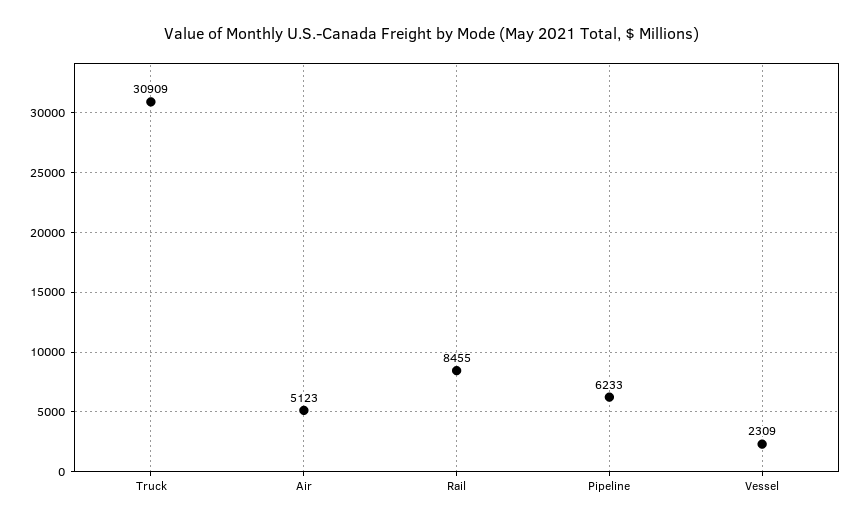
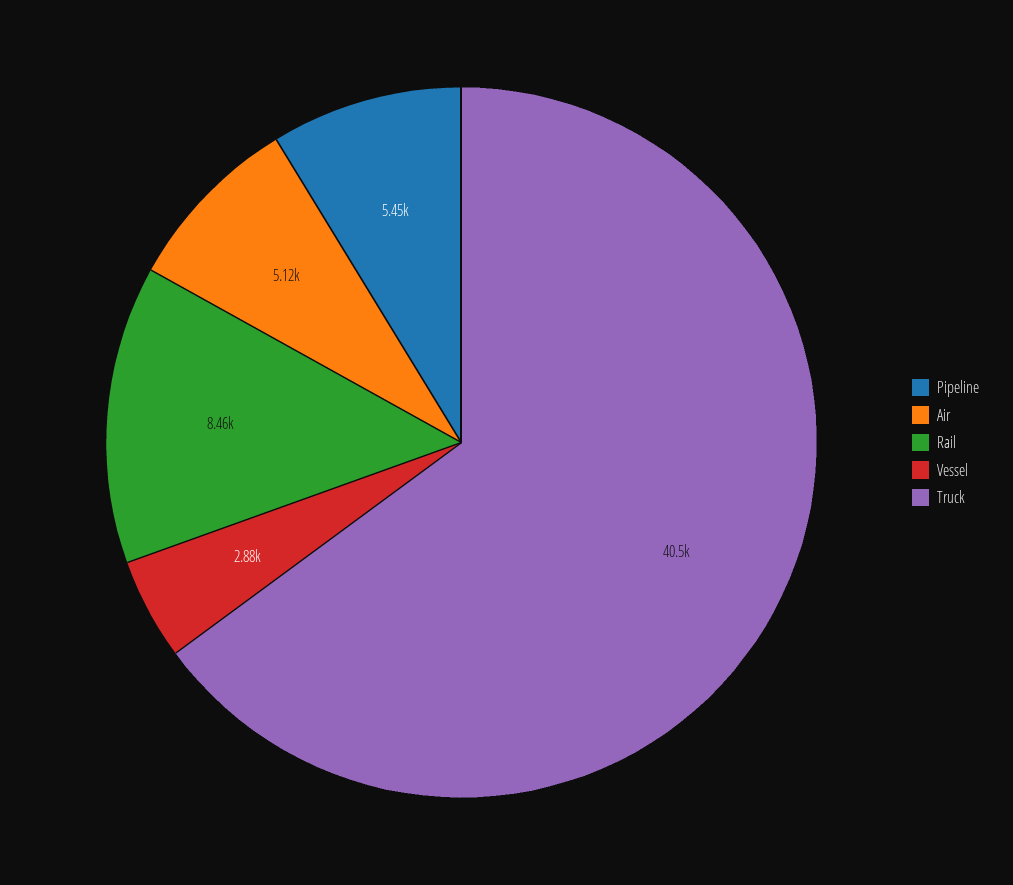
Truck: 30909 -> 40500
Pipeline: 6233 -> 5450
Vessel: 2309 -> 2880

